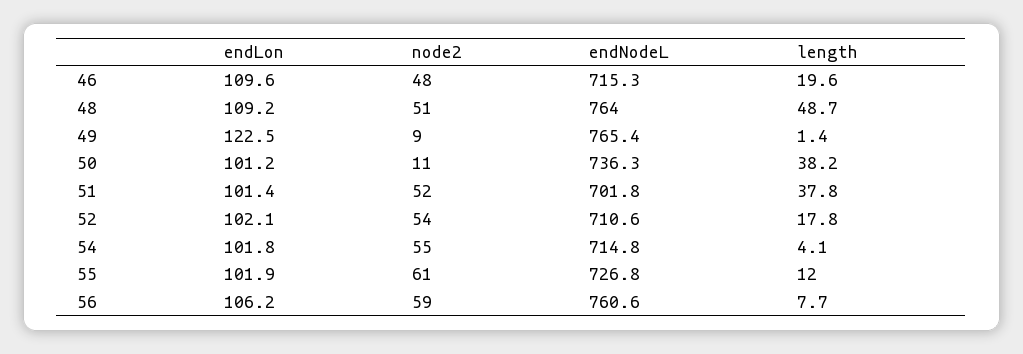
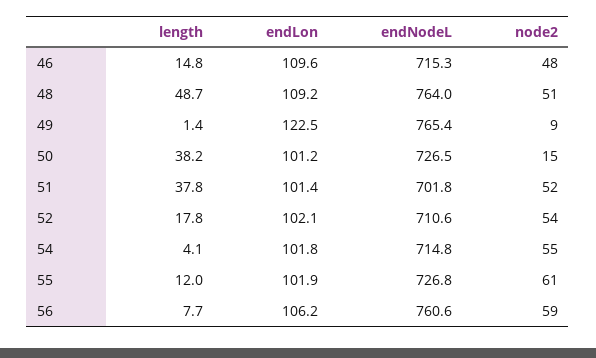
length, 46: 19.6 -> 14.8
node2, 50: 11 -> 15
endNodeL, 50: 736.3 -> 726.5

